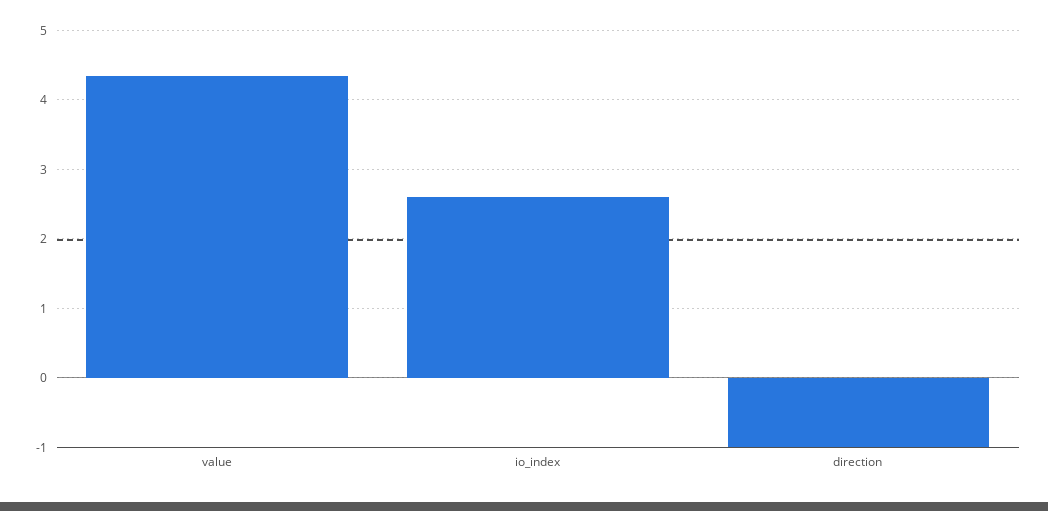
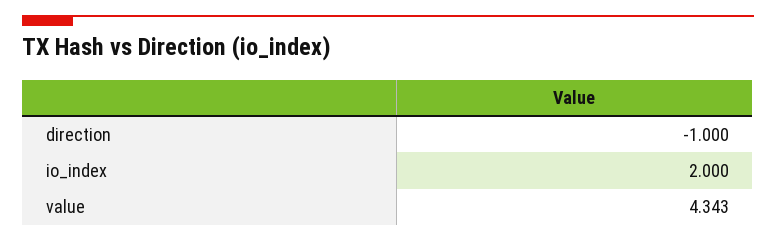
io_index: 2.6 -> 2

